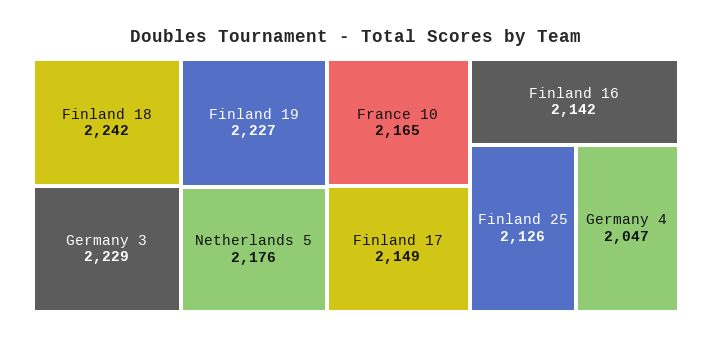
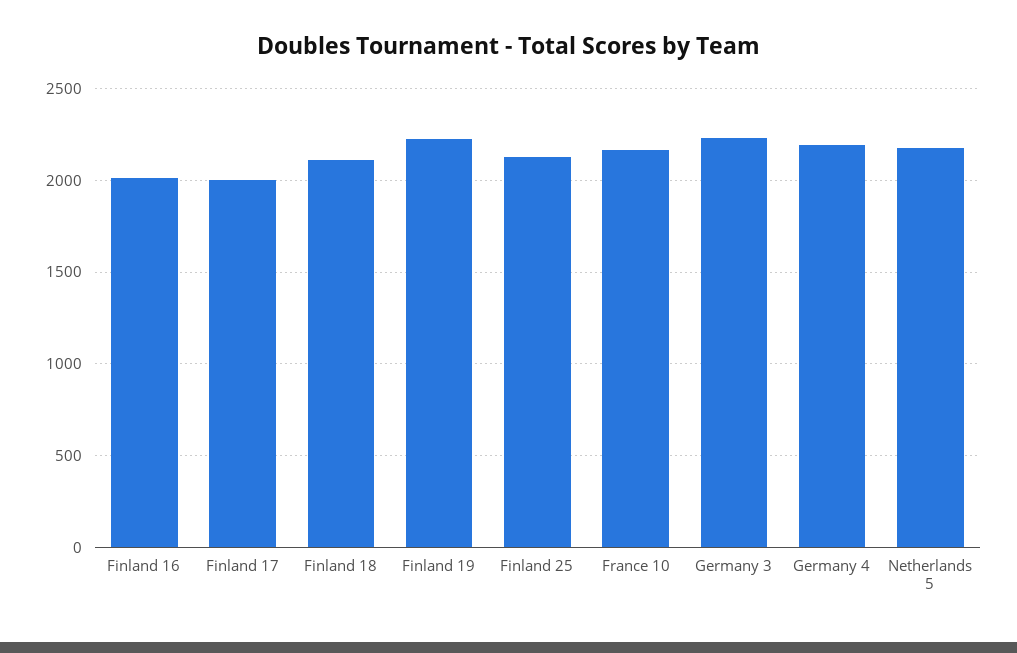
Finland 18: 2242 -> 2100
Finland 17: 2149 -> 2000
Finland 16: 2142 -> 2000
Germany 4: 2047 -> 2200

